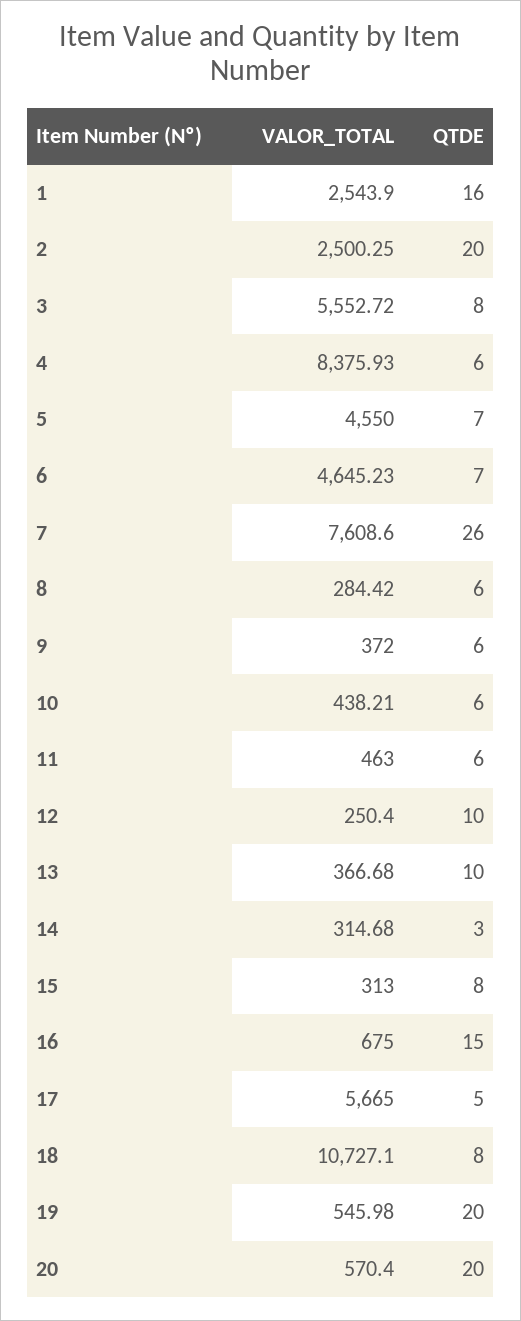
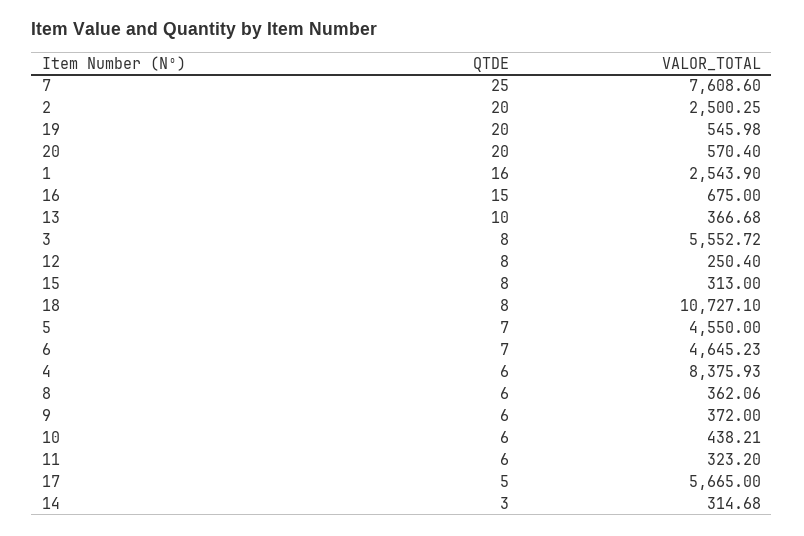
QTDE, 7: 26 -> 25
VALOR_TOTAL, 8: 284.42 -> 362.06
VALOR_TOTAL, 11: 463 -> 323.2
QTDE, 12: 10 -> 8

